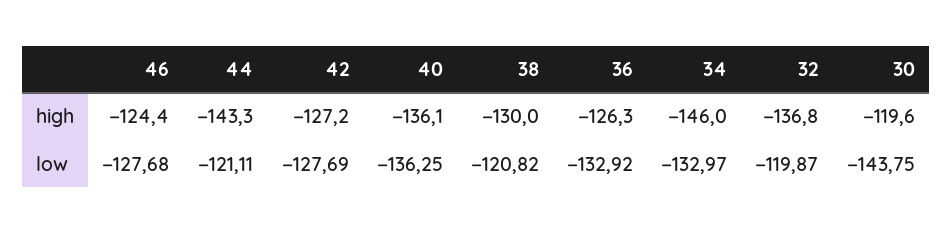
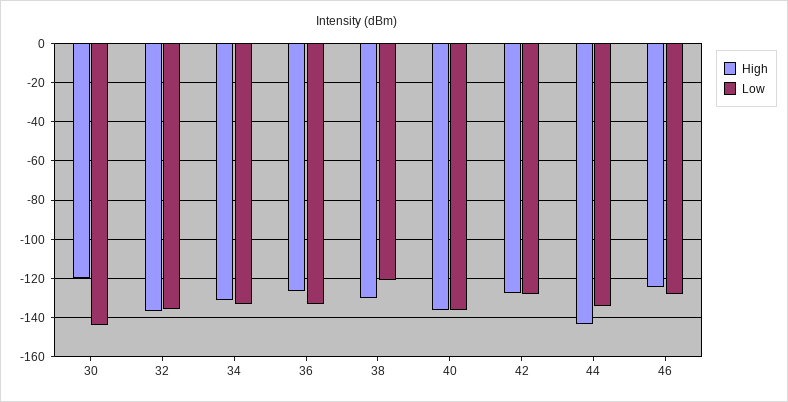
high, 34: -146 -> -130
low, 44: -121.11 -> -135
low, 32: -119.87 -> -135

